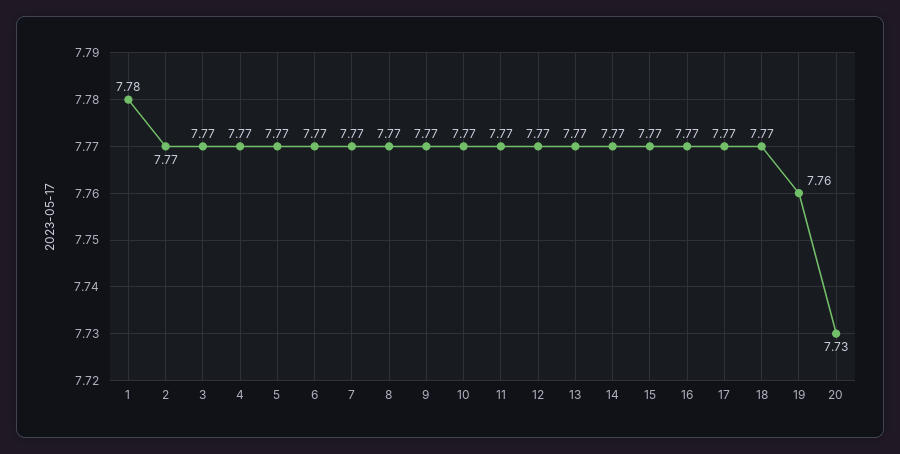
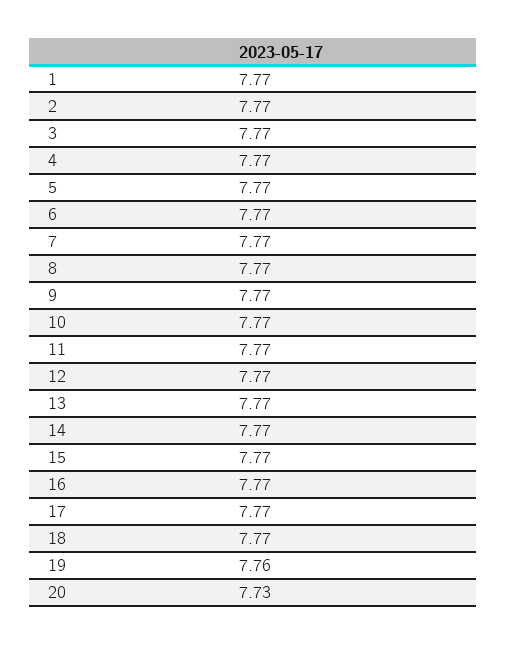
1: 7.78 -> 7.77

